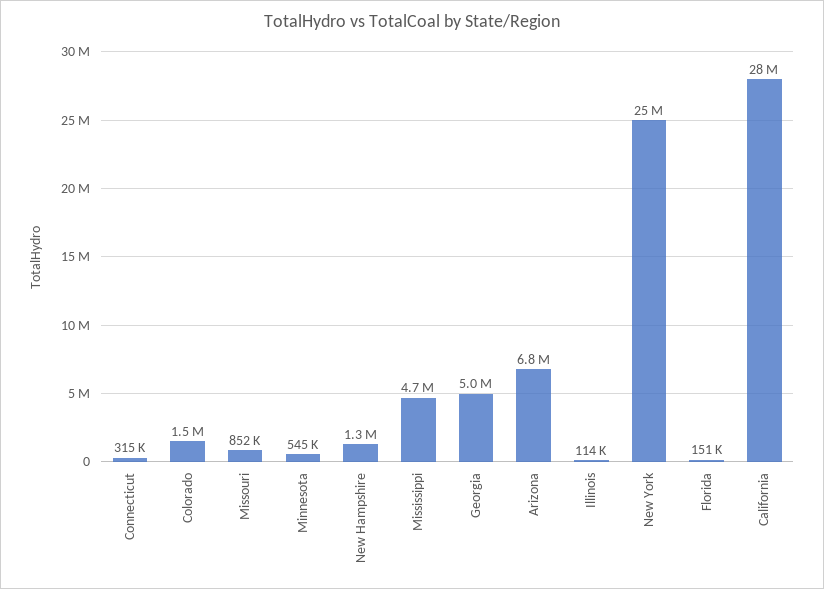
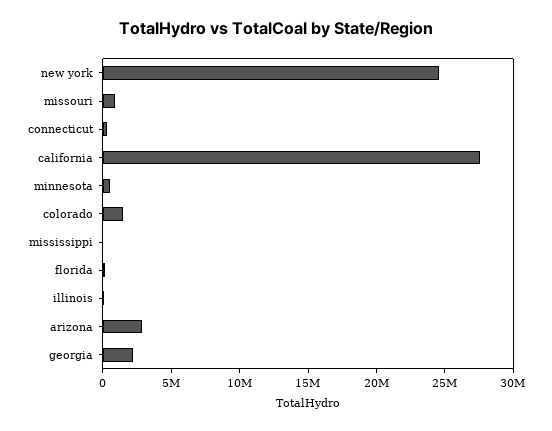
New Hampshire: 1300000 -> none
Mississippi: 4700000 -> 0
Georgia: 5000000 -> 2000000
Arizona: 6800000 -> 3000000

